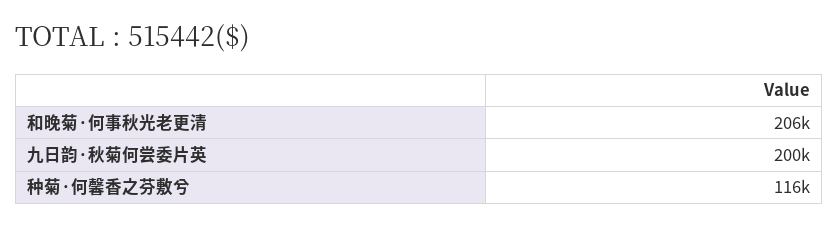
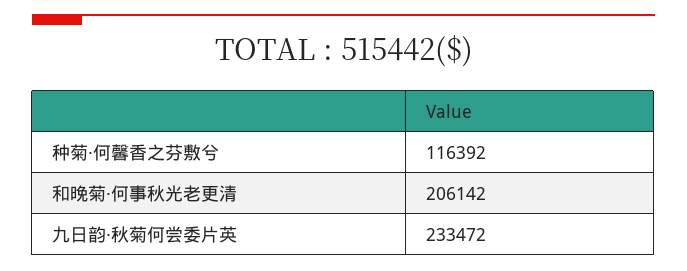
九日韵·秋菊何尝委片英: 200000 -> 233472

